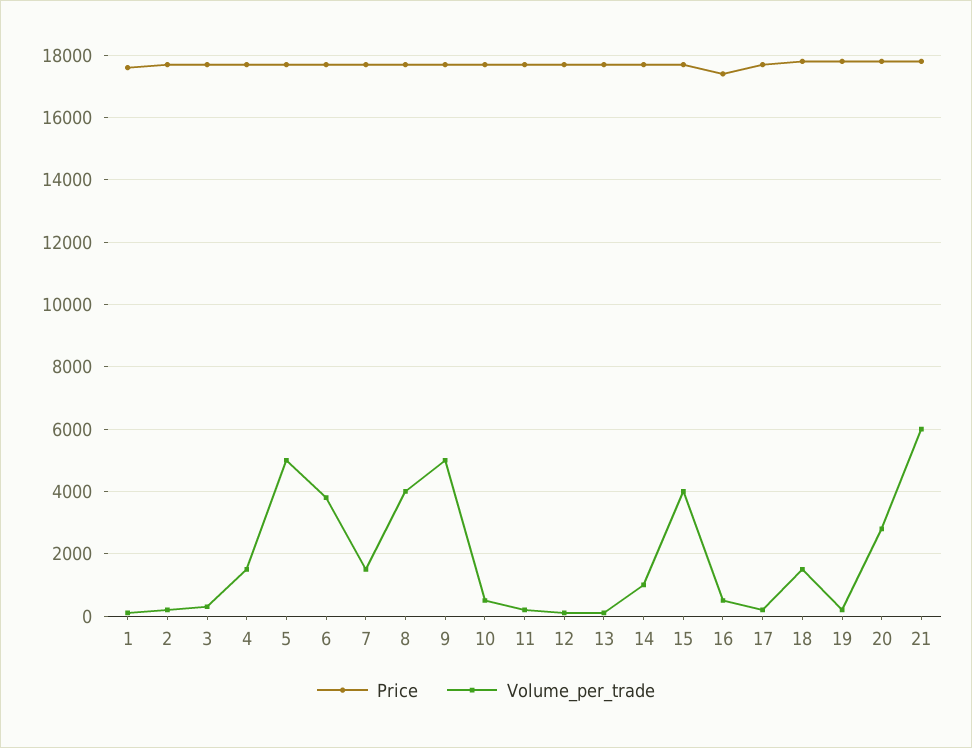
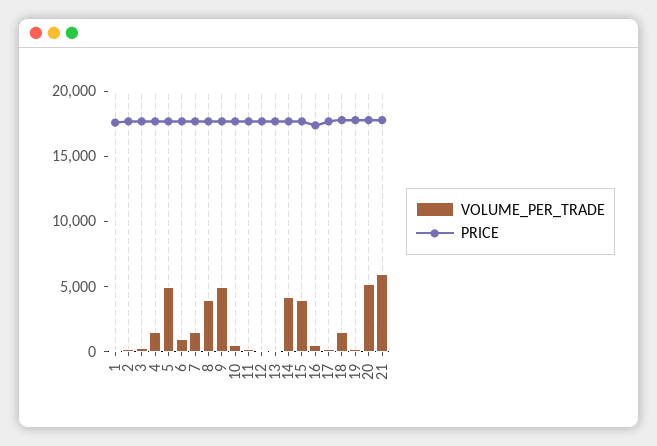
Volume_per_trade, 6: 3800 -> 1000
Volume_per_trade, 14: 1000 -> 4000
Volume_per_trade, 20: 2800 -> 5000

